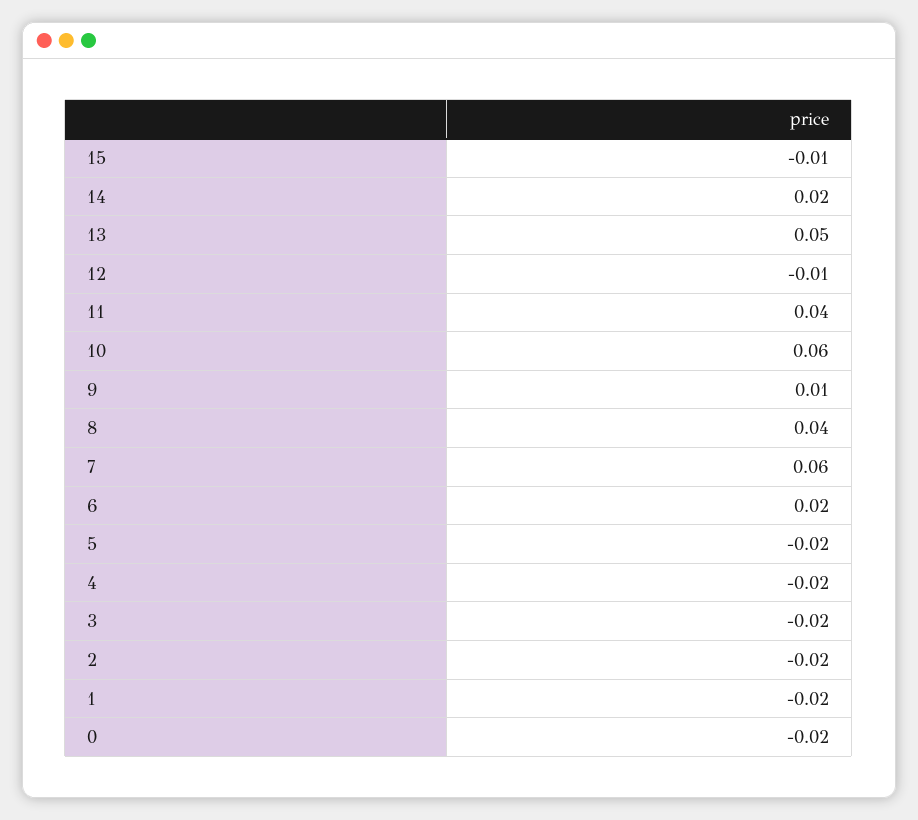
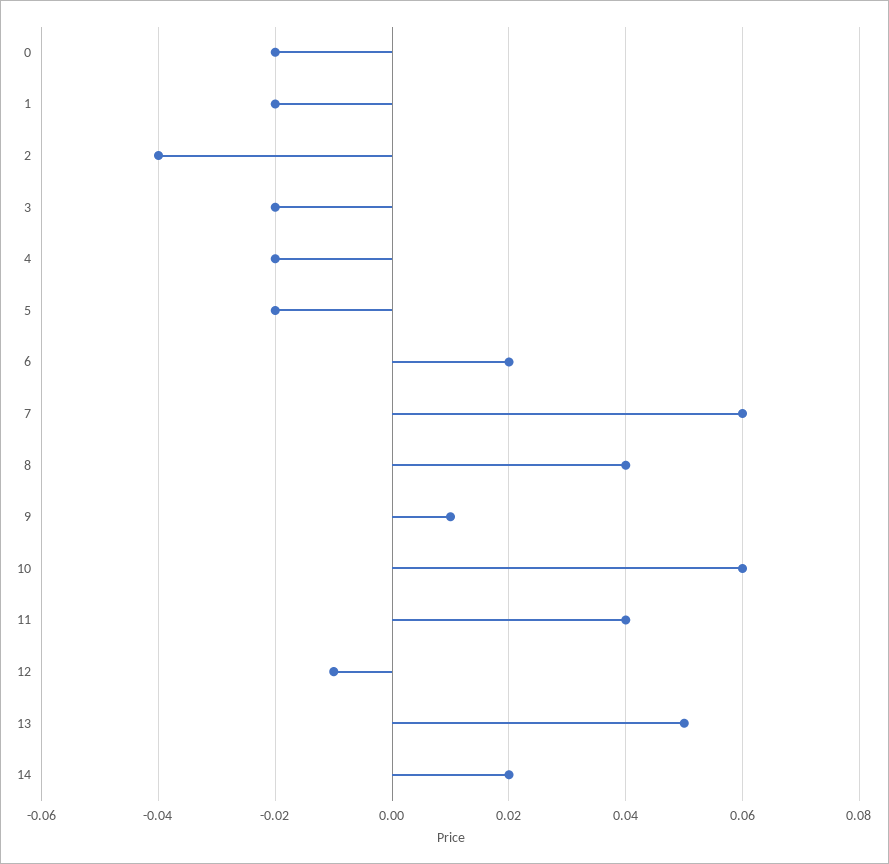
15: -0.01 -> none
2: -0.02 -> -0.04

